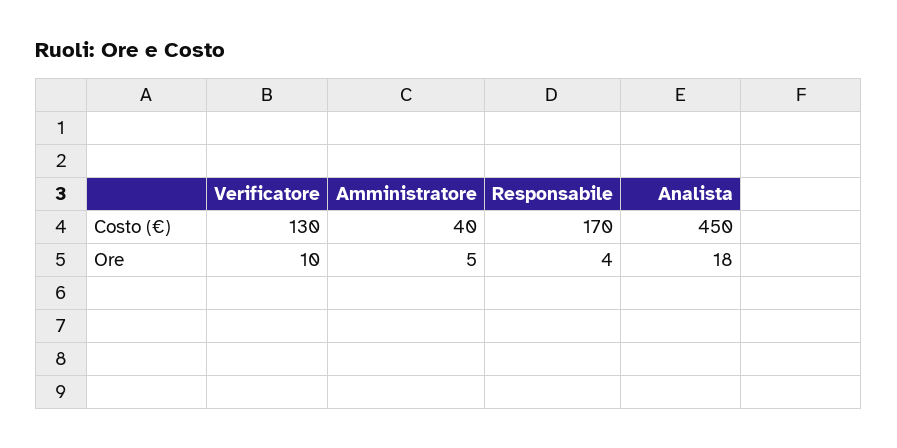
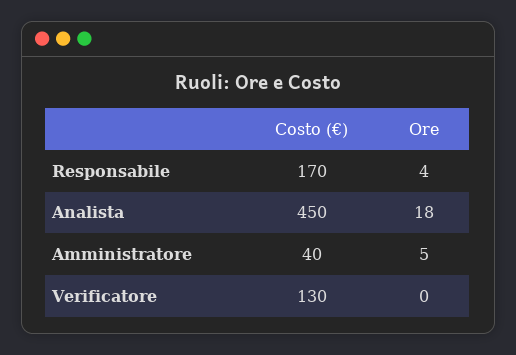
Verificatore, Ore: 10 -> 0

